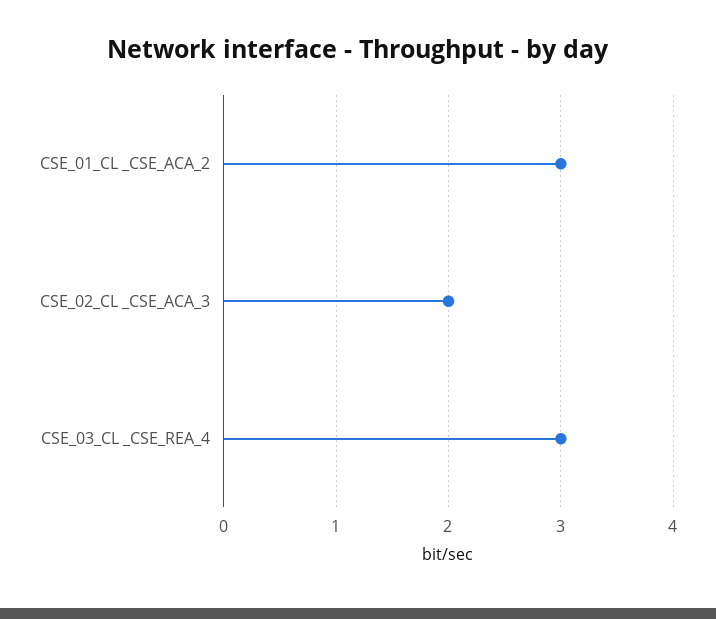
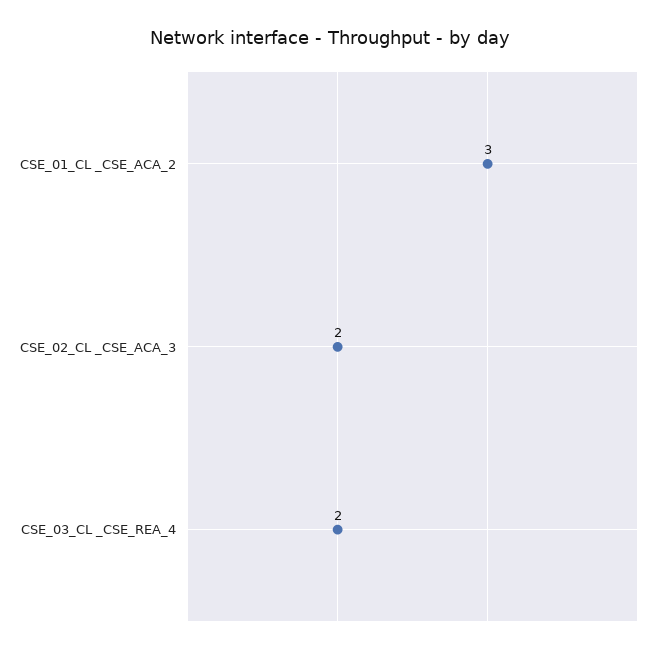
CSE_03_CL _CSE_REA_4: 3 -> 2

